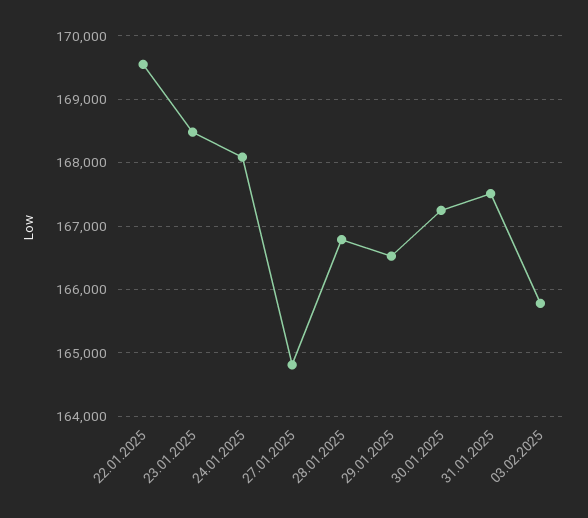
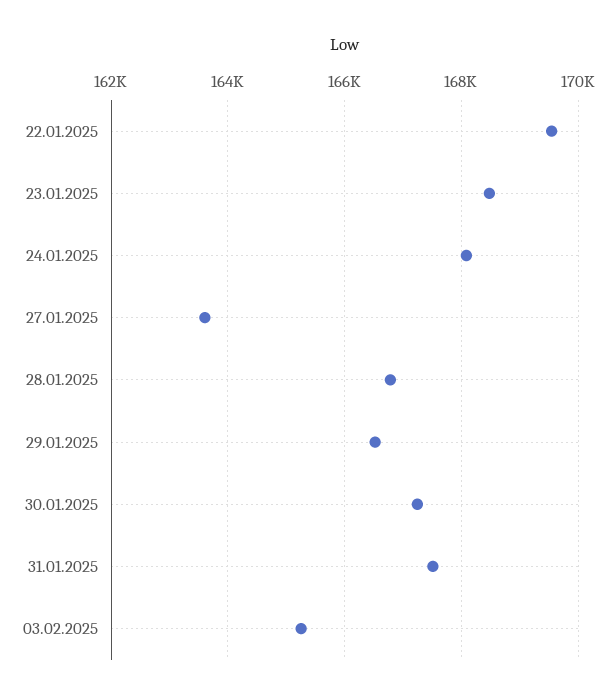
27.01.2025: 164800 -> 163600
03.02.2025: 165800 -> 165200

